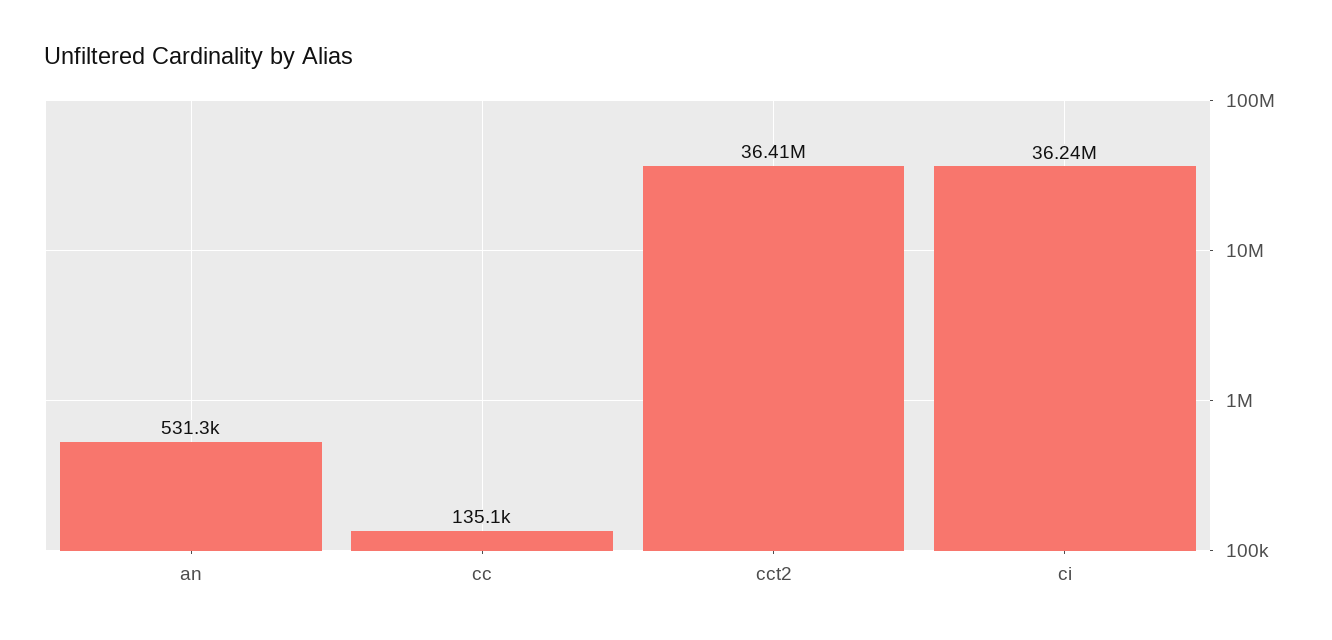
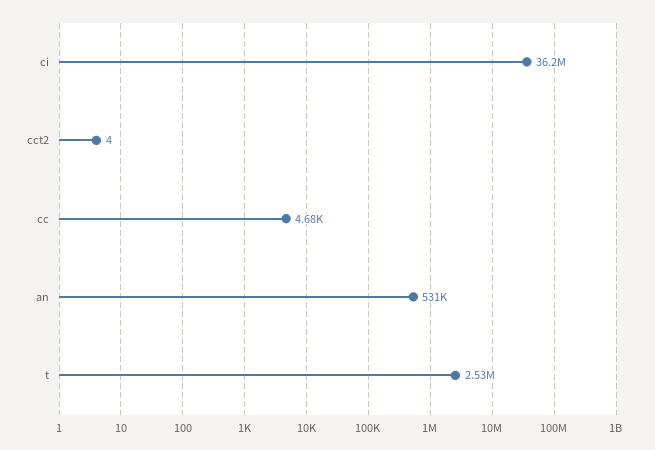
cc: 135100 -> 4680
cct2: 36410000 -> 4
t: none -> 2530000

